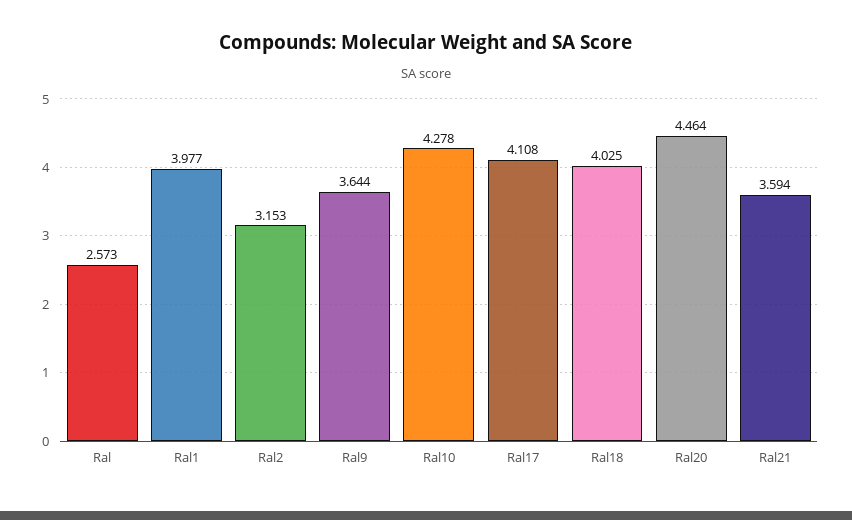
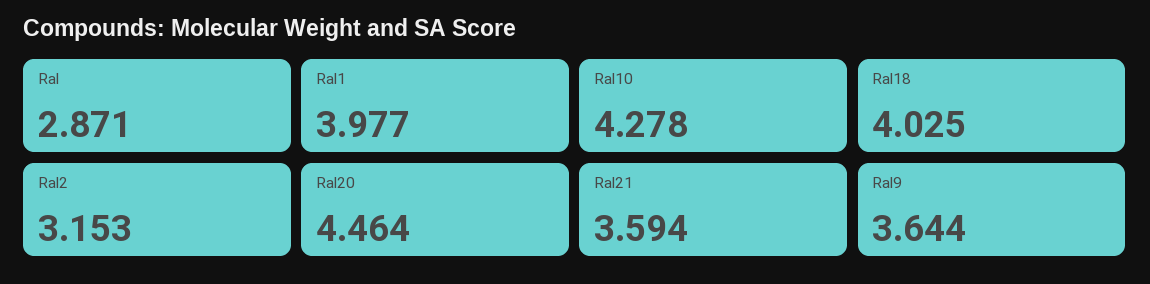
Ral: 2.573 -> 2.871
Ral17: 4.108 -> none

